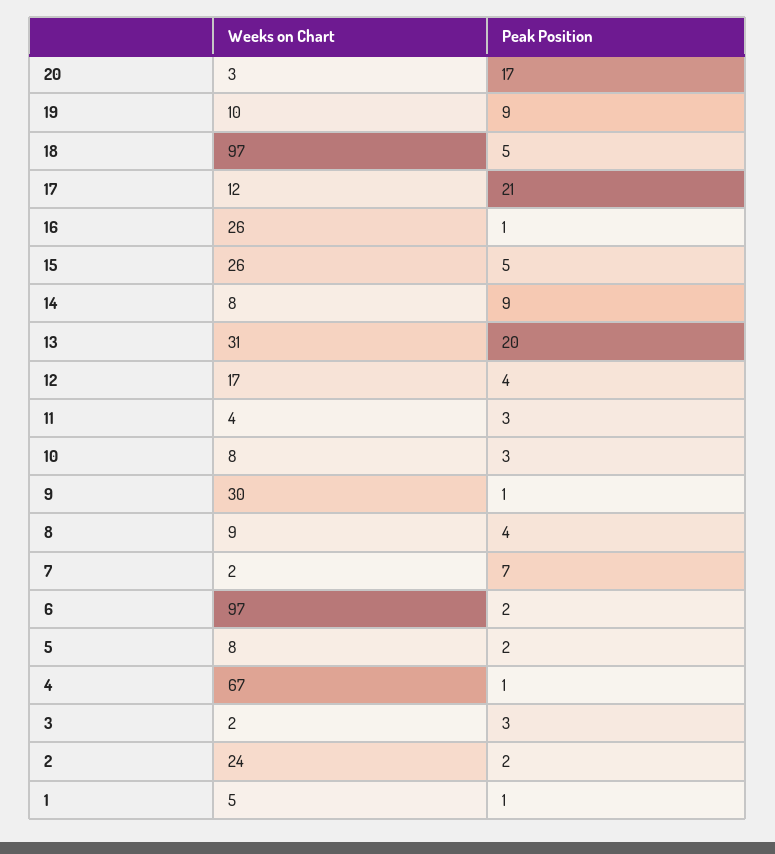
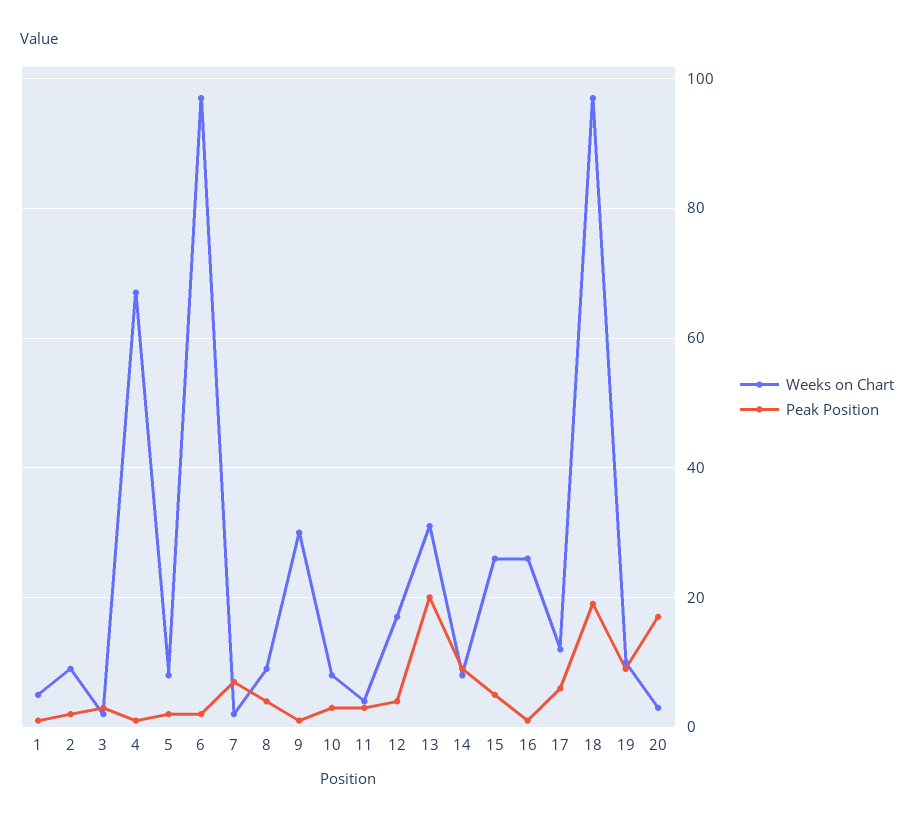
Peak Position, 18: 5 -> 20
Peak Position, 17: 21 -> 5
Weeks on Chart, 2: 24 -> 10

